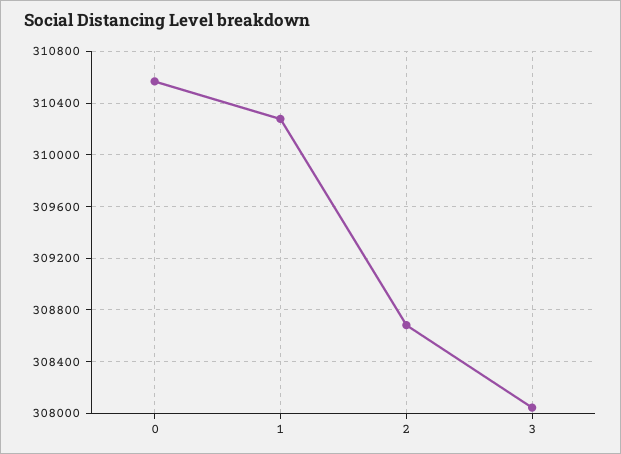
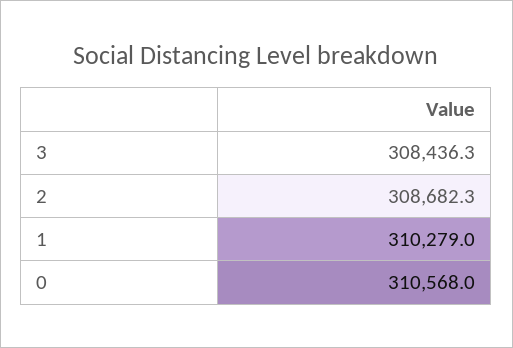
3: 308050 -> 308436.3

